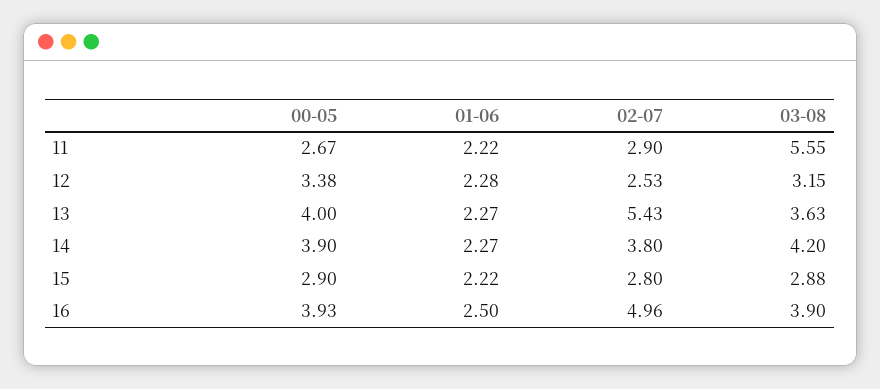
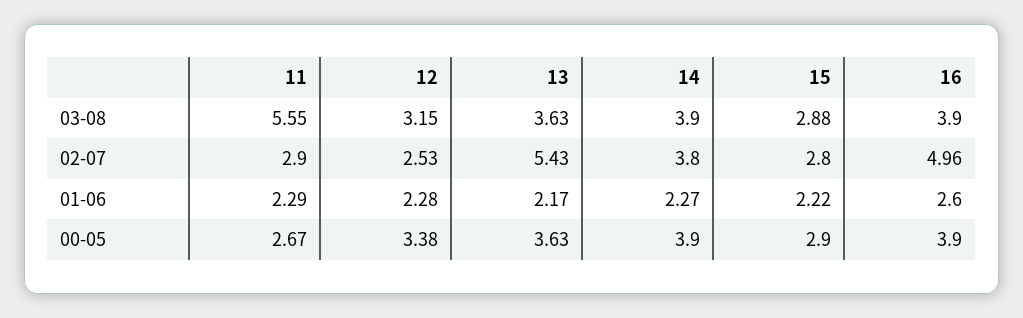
01-06, 11: 2.22 -> 2.29
00-05, 13: 4 -> 3.63
01-06, 13: 2.27 -> 2.17
03-08, 14: 4.2 -> 3.9
00-05, 16: 3.93 -> 3.9
01-06, 16: 2.5 -> 2.6

